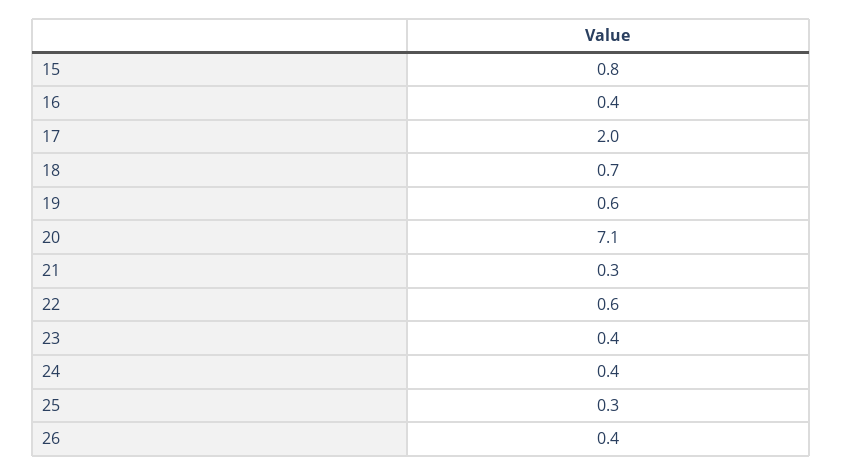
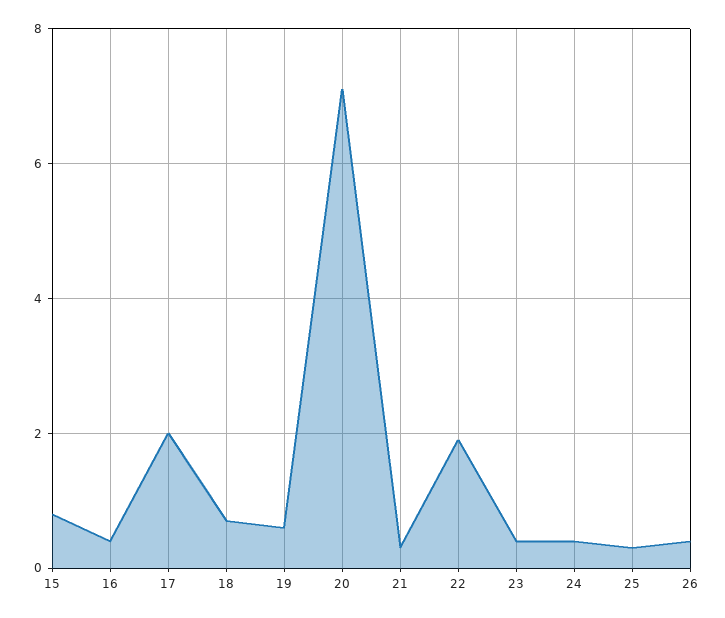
22: 0.6 -> 2

